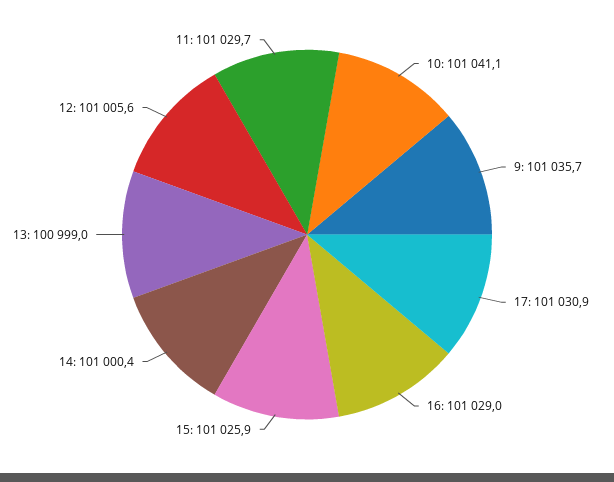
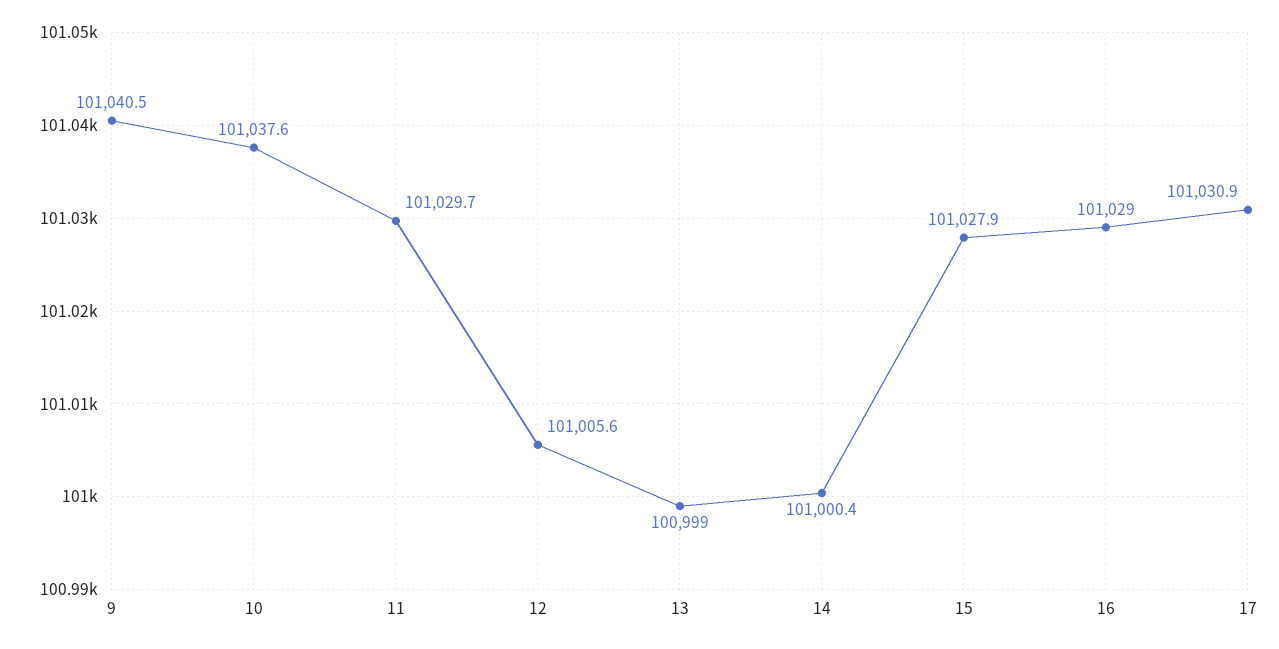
10: 101041.1 -> 101037.6
9: 101035.7 -> 101040.5
15: 101025.9 -> 101027.9

